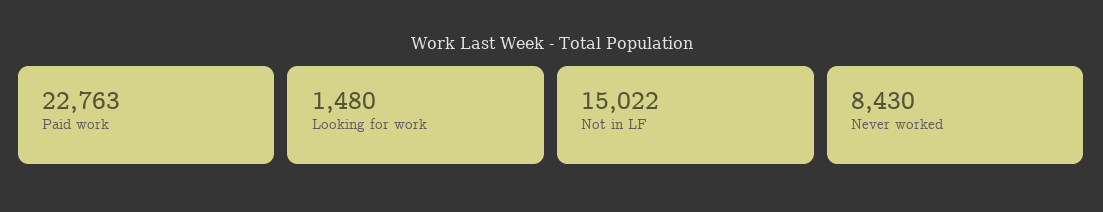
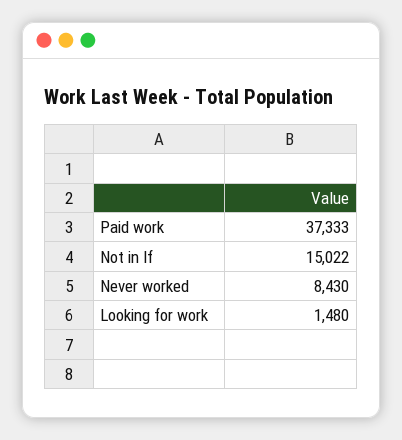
Paid work: 22763 -> 37333

